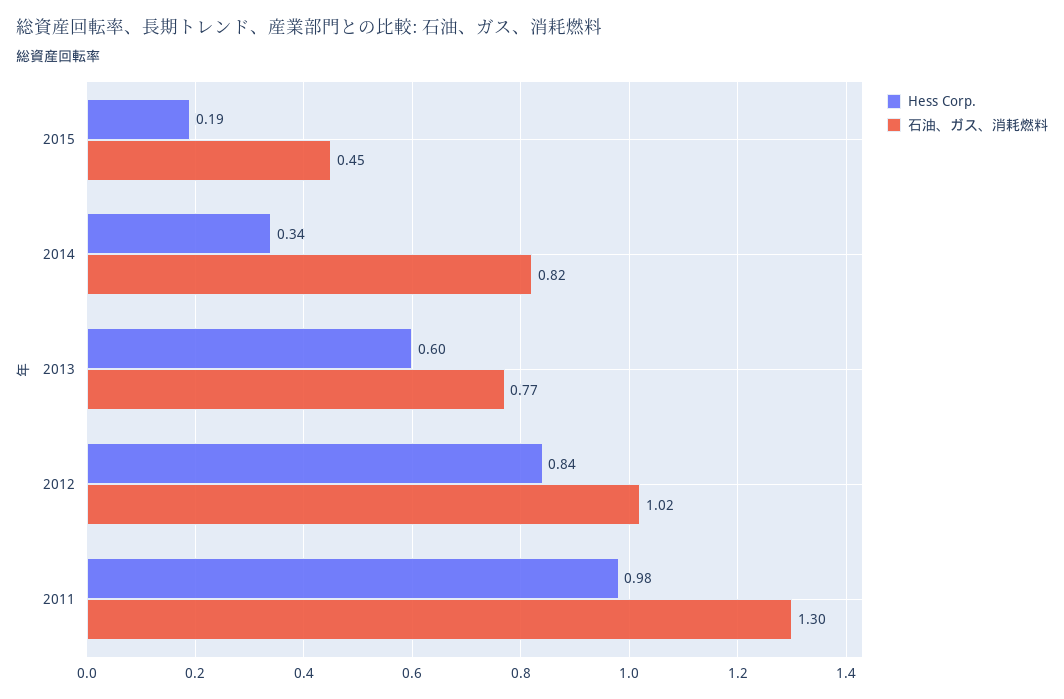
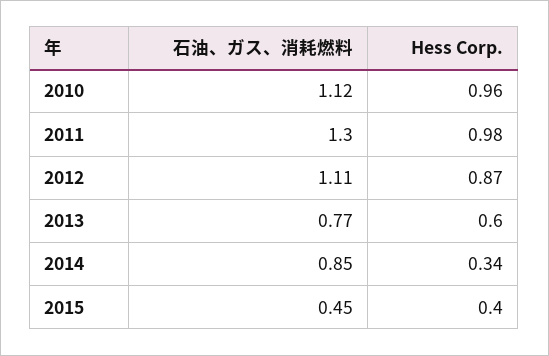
Hess Corp., 2015: 0.19 -> 0.4
石油、ガス、消耗燃料, 2014: 0.82 -> 0.85
Hess Corp., 2012: 0.84 -> 0.87
石油、ガス、消耗燃料, 2012: 1.02 -> 1.11
石油、ガス、消耗燃料, 2010: none -> 1.12
Hess Corp., 2010: none -> 0.96

